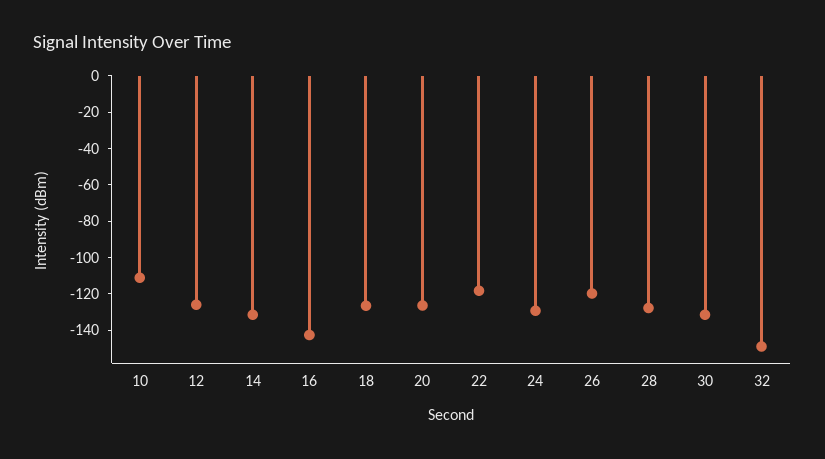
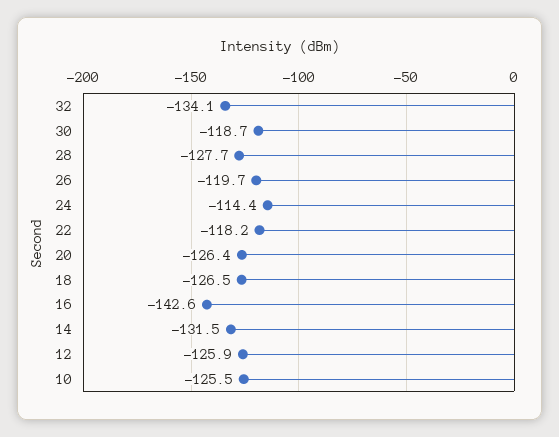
10: -110 -> -125.5
24: -130 -> -114.4
30: -130 -> -118.7
32: -150 -> -134.1

